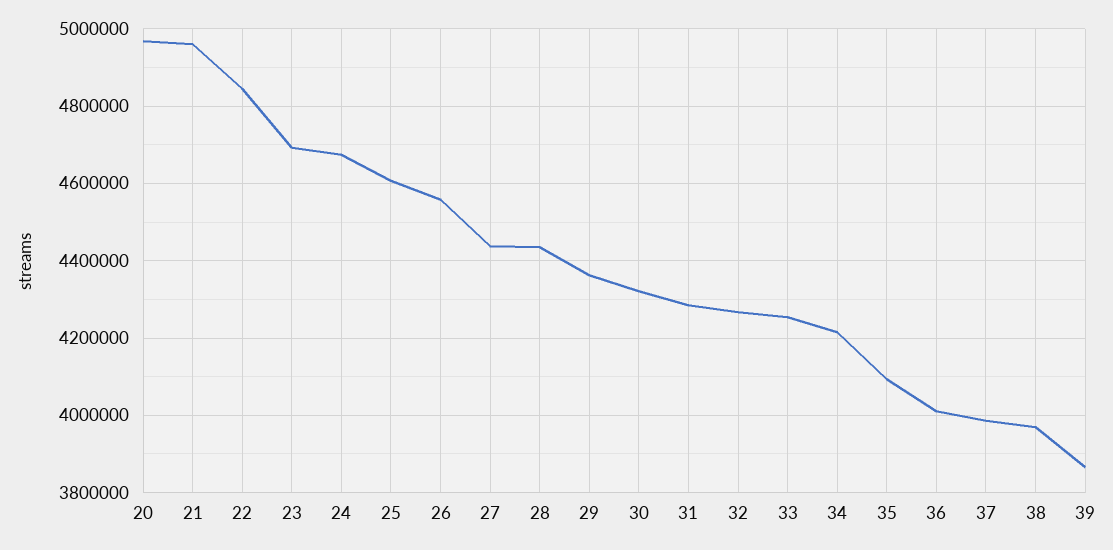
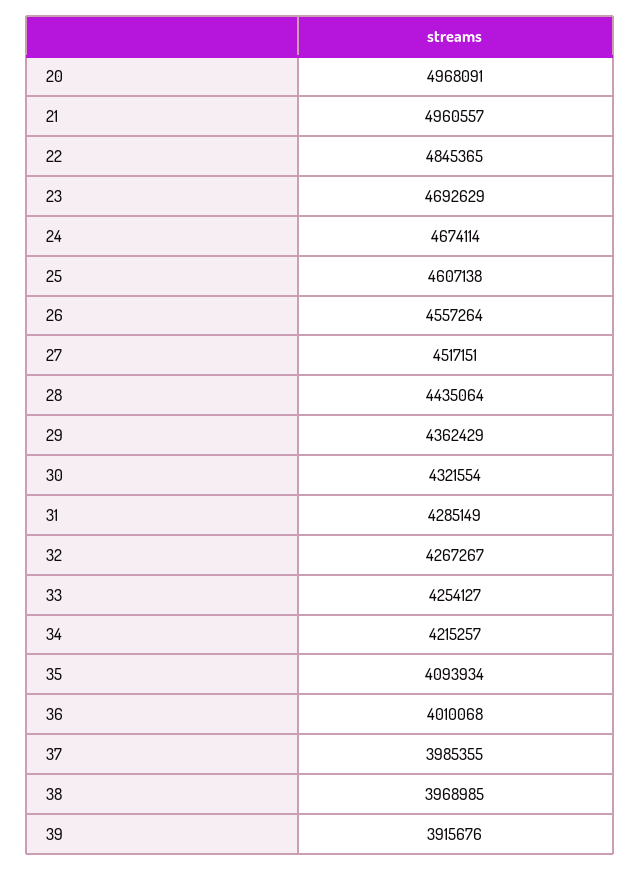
27: 4440000 -> 4517151
39: 3860000 -> 3915676

